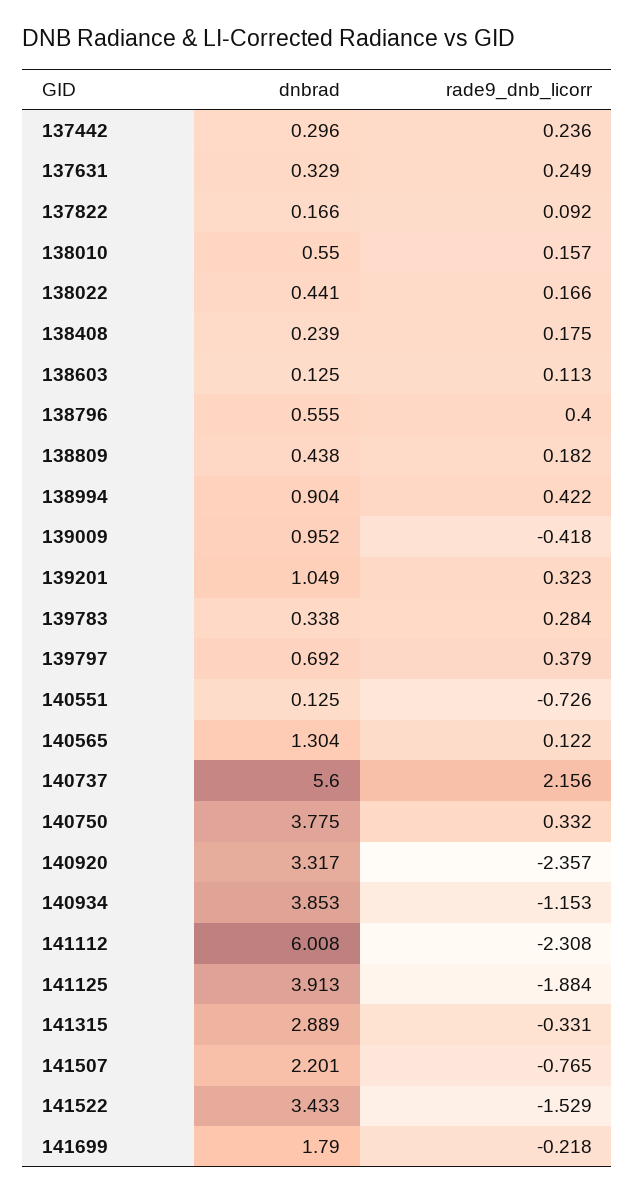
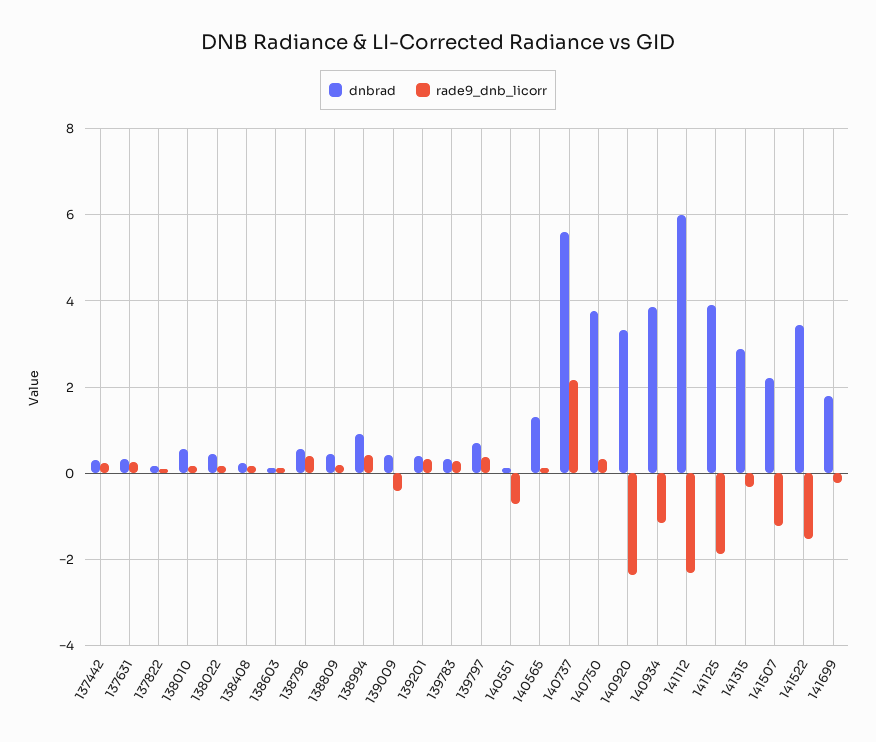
dnbrad, 139009: 0.952 -> 0.4
dnbrad, 139201: 1.049 -> 0.4
rade9_dnb_licorr, 141507: -0.765 -> -1.2

